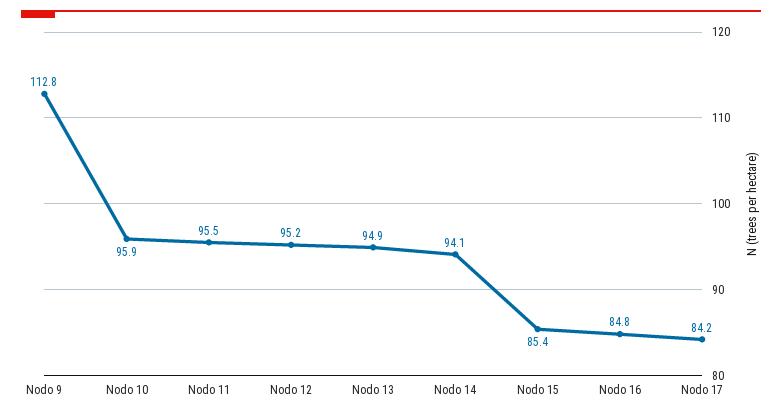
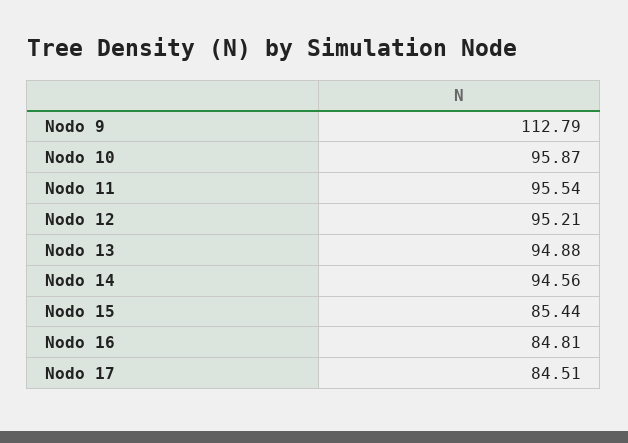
Nodo 14: 94.1 -> 94.56
Nodo 17: 84.2 -> 84.51

